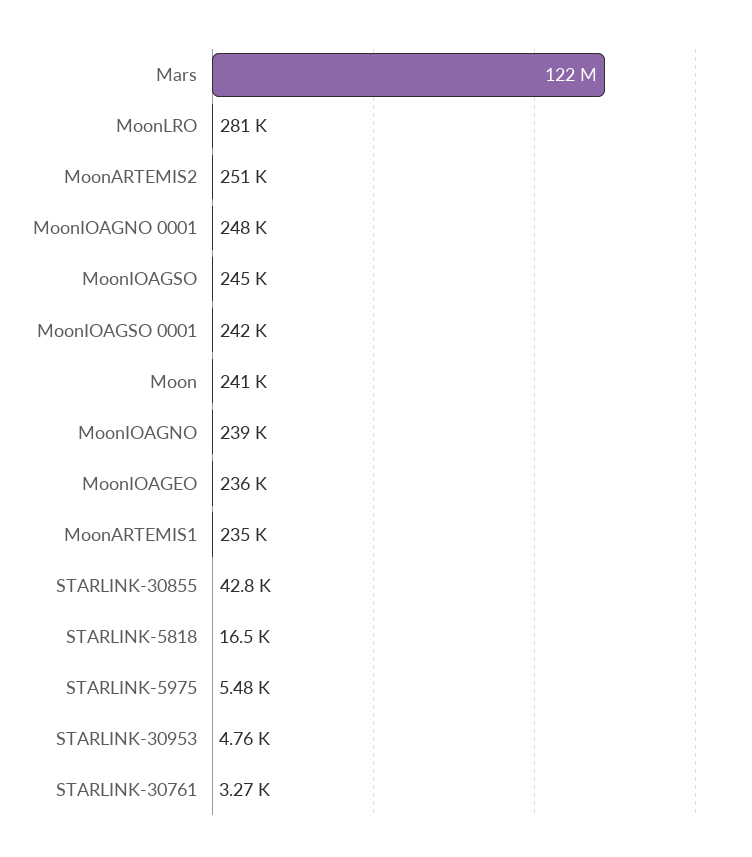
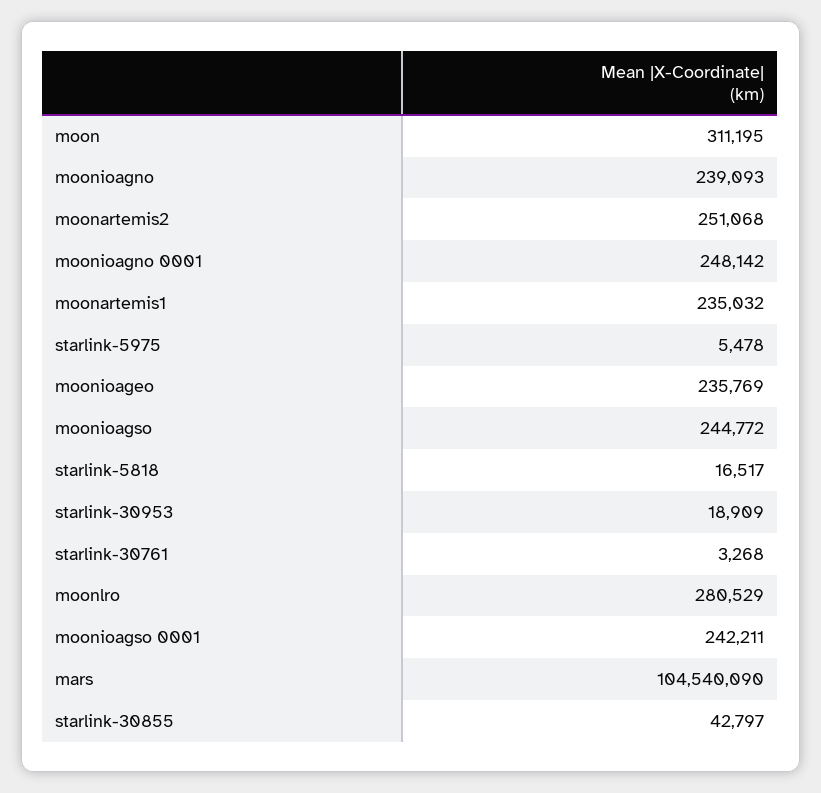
Mars: 122000000 -> 104540090
Moon: 241000 -> 311195
STARLINK-30953: 4760 -> 18909

